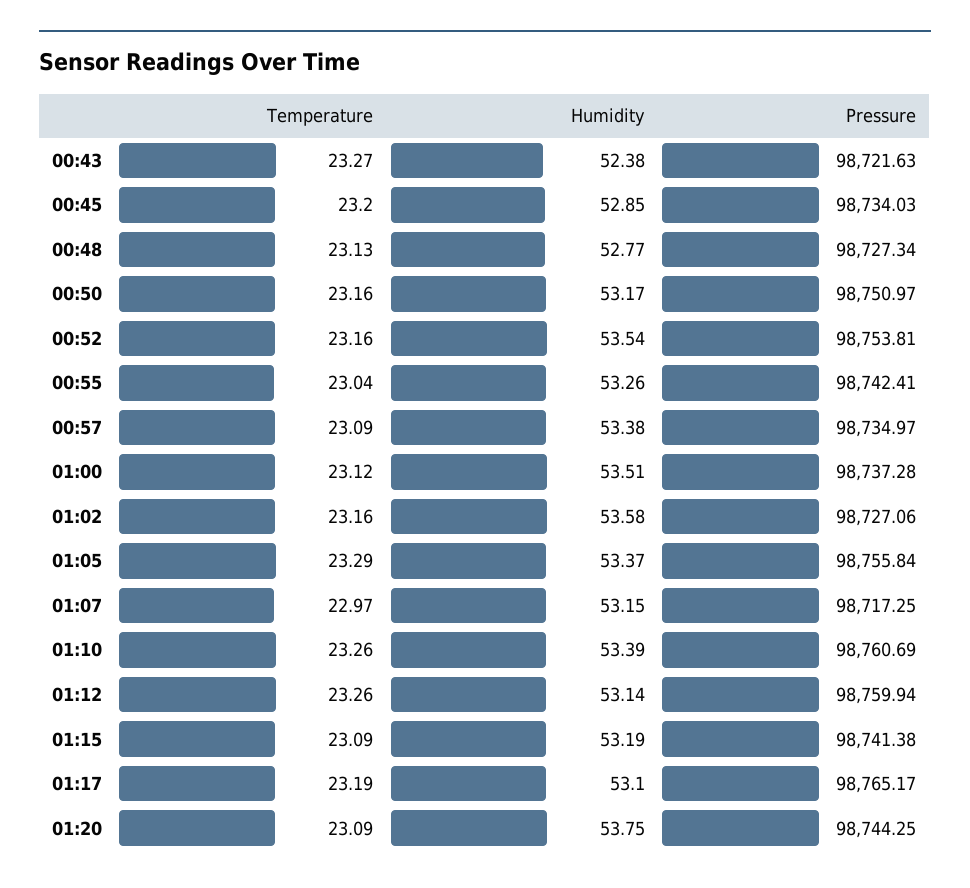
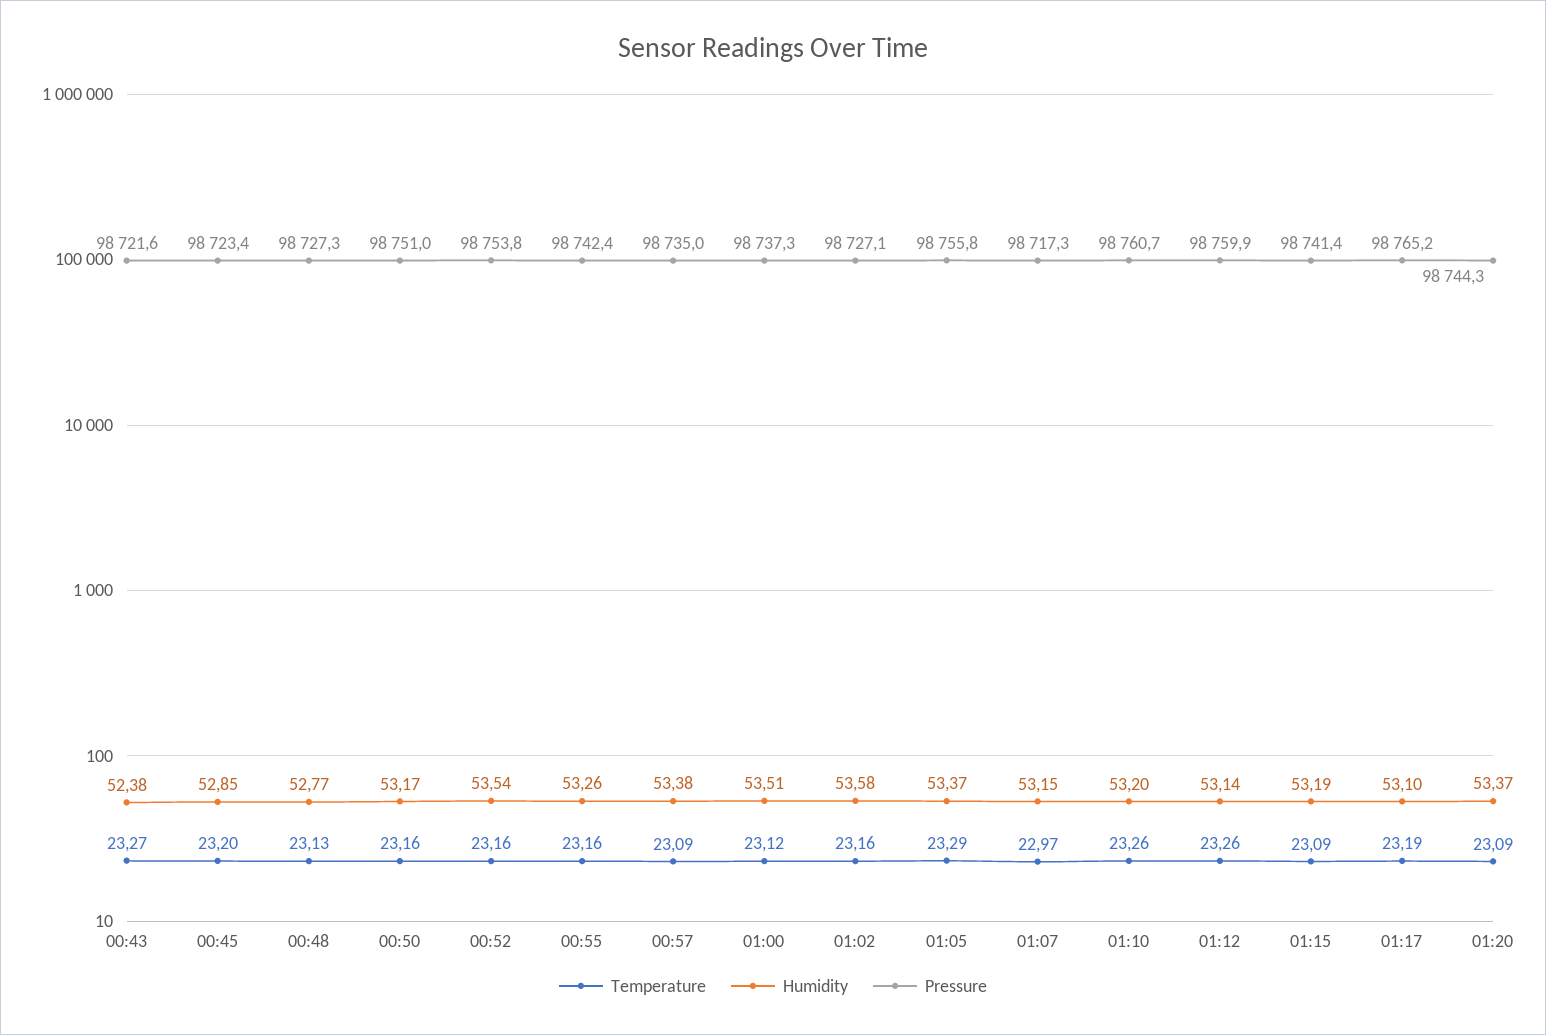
Pressure, 00:45: 98734.03 -> 98723.4
Temperature, 00:55: 23.04 -> 23.16
Humidity, 01:10: 53.39 -> 53.2
Humidity, 01:20: 53.75 -> 53.37

